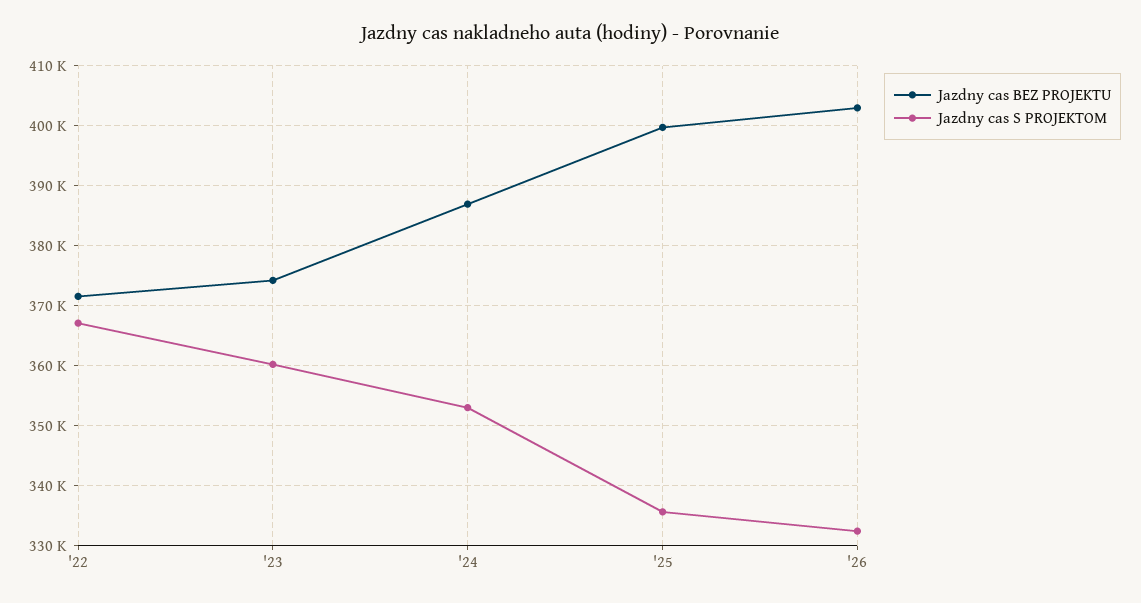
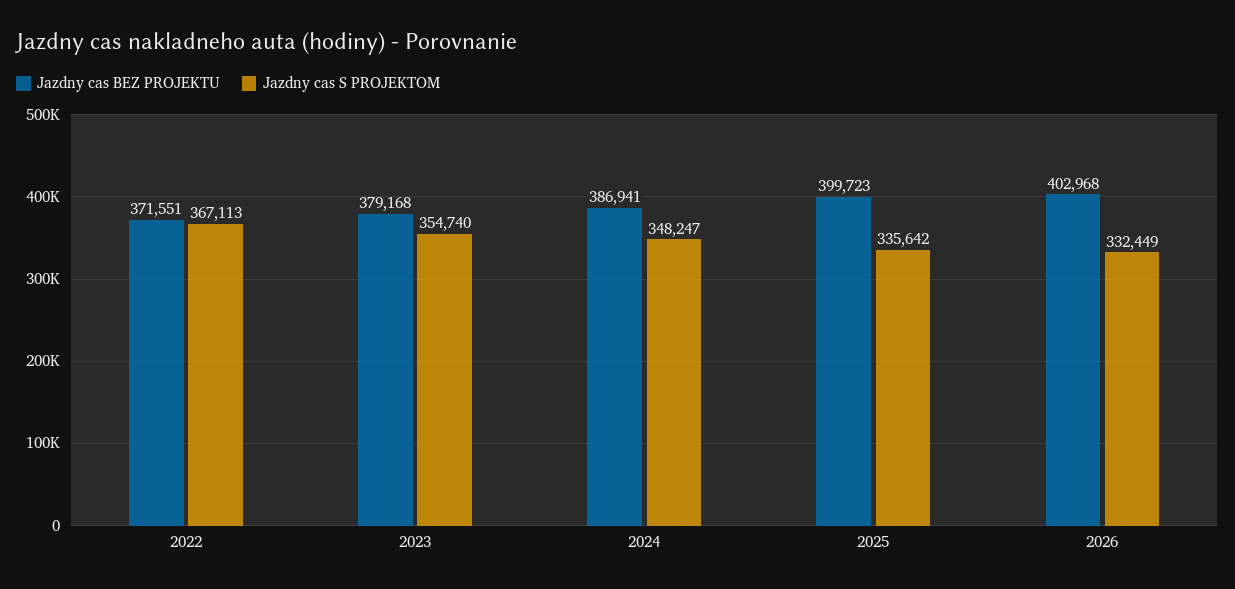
Jazdny cas BEZ PROJEKTU, '23: 374000 -> 379168
Jazdny cas S PROJEKTOM, '23: 360000 -> 354740
Jazdny cas S PROJEKTOM, '24: 353000 -> 348247

